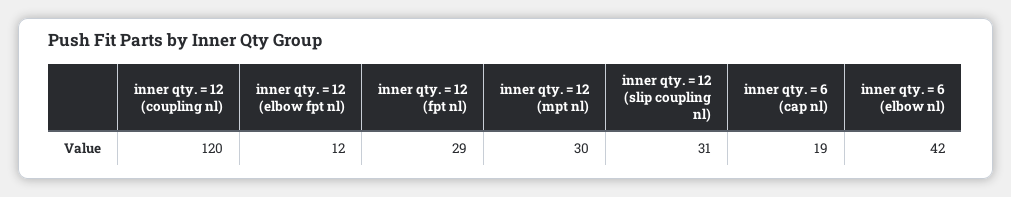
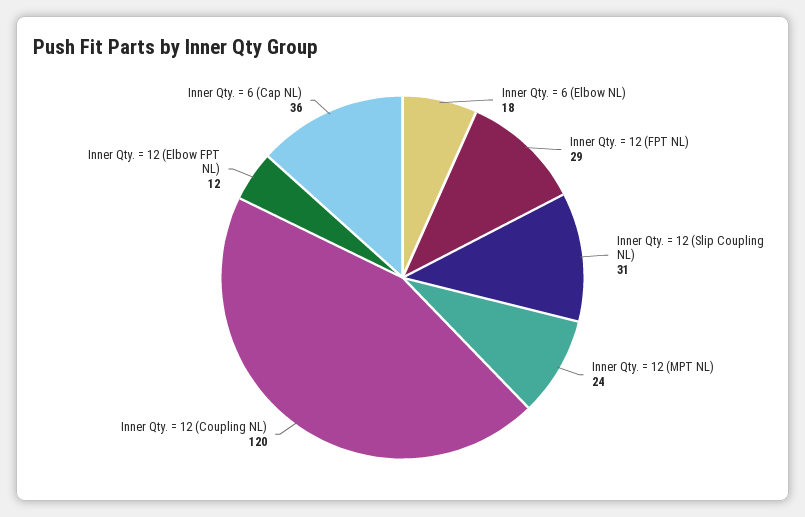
inner qty. = 12 (mpt nl): 30 -> 24
inner qty. = 6 (cap nl): 19 -> 36
inner qty. = 6 (elbow nl): 42 -> 18

